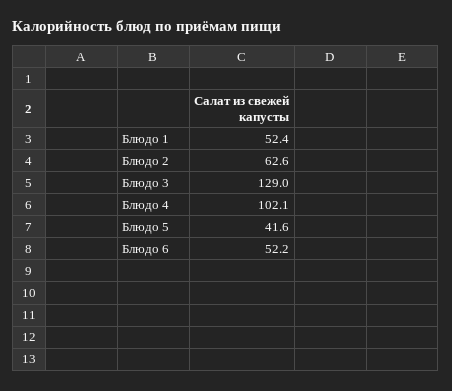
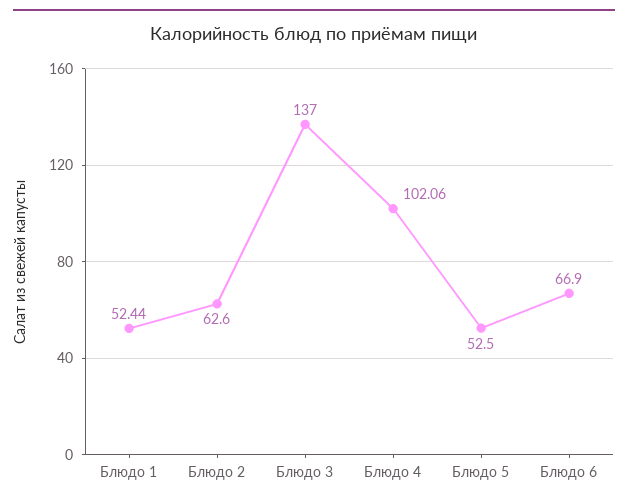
Блюдо 3: 129 -> 137
Блюдо 5: 41.6 -> 52.5
Блюдо 6: 52.2 -> 66.9

